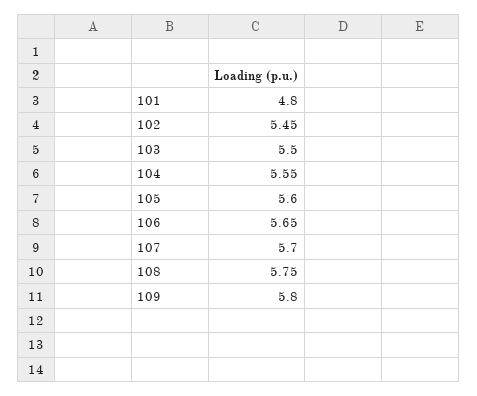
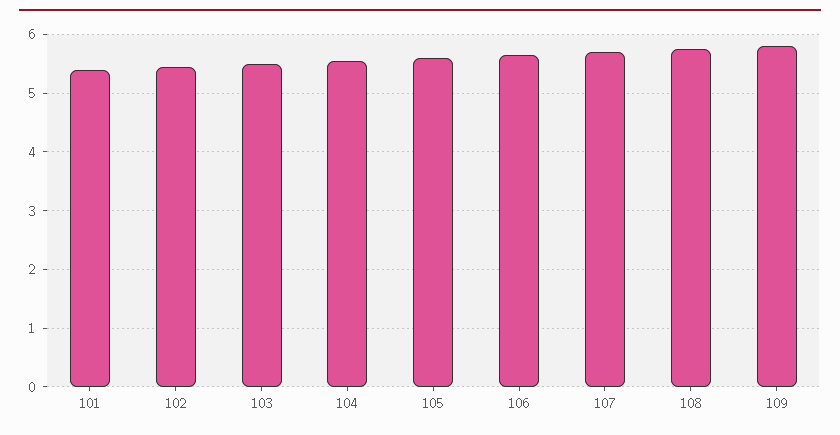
101: 4.8 -> 5.4

